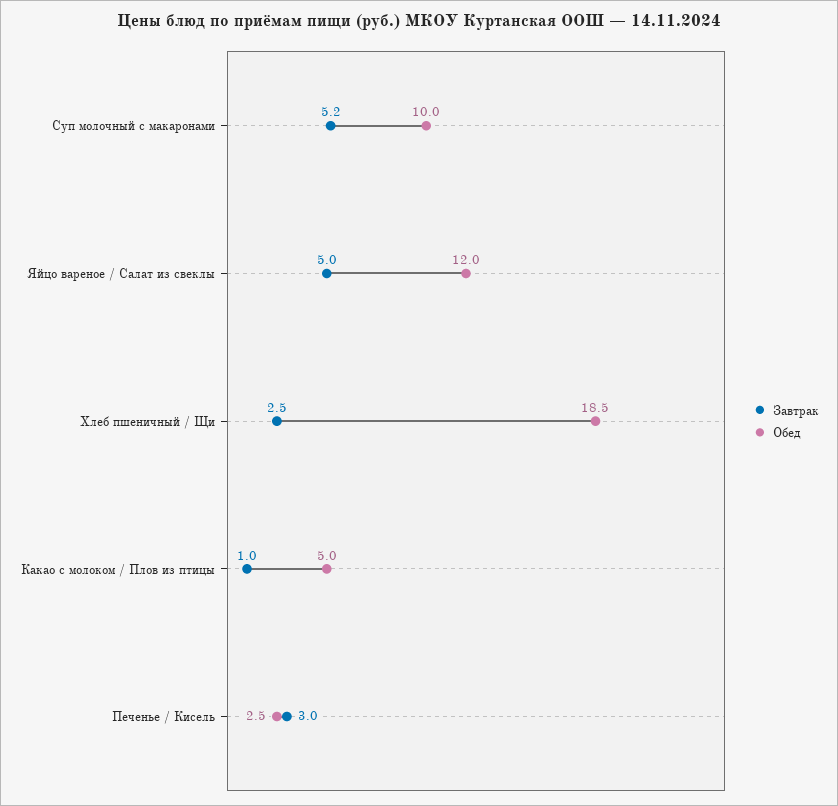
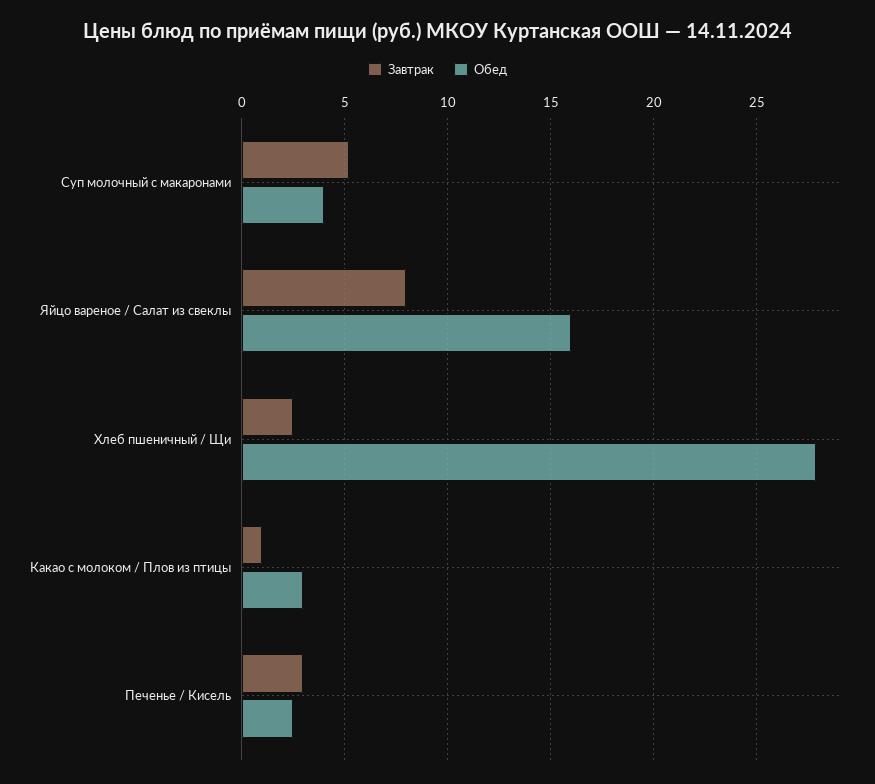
Обед, Суп молочный с макаронами: 10 -> 4
Завтрак, Яйцо вареное / Салат из свеклы: 5 -> 8
Обед, Яйцо вареное / Салат из свеклы: 12 -> 16
Обед, Хлеб пшеничный / Щи: 18.5 -> 28
Обед, Какао с молоком / Плов из птицы: 5 -> 3

